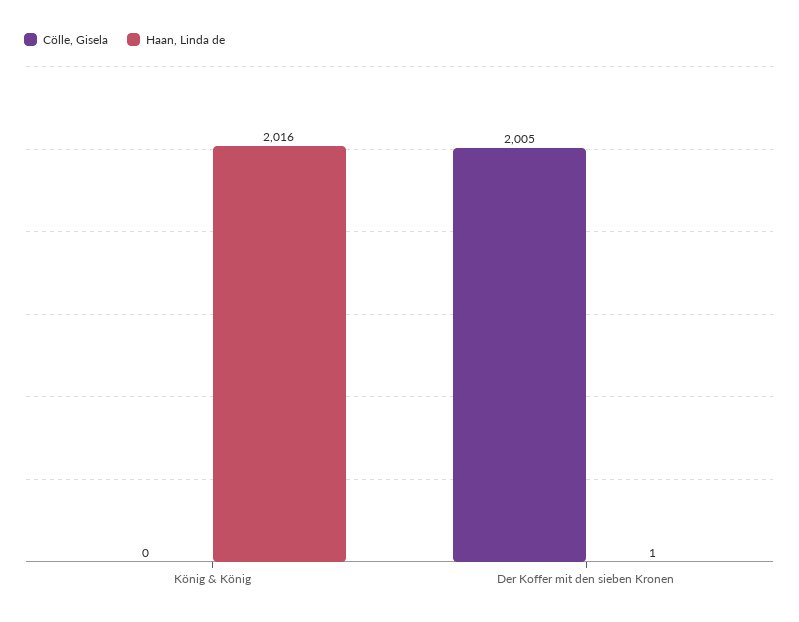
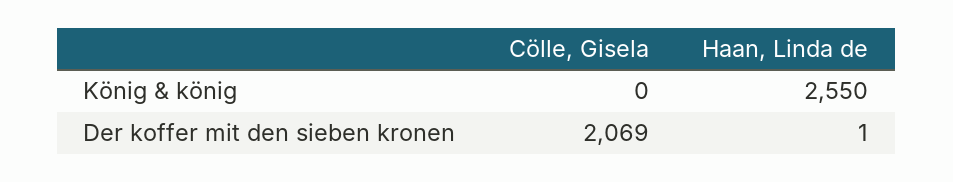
Haan, Linda de, König & König: 2016 -> 2550
Cölle, Gisela, Der Koffer mit den sieben Kronen: 2005 -> 2069

